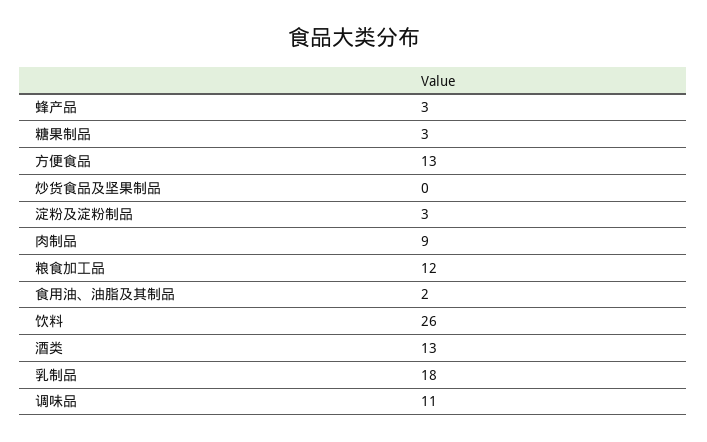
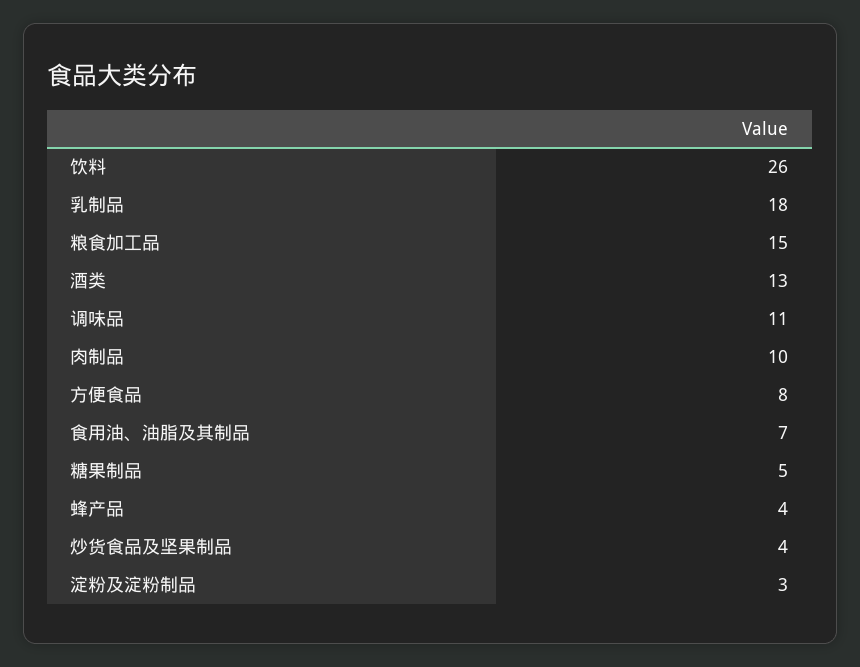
蜂产品: 3 -> 4
糖果制品: 3 -> 5
方便食品: 13 -> 8
炒货食品及坚果制品: 0 -> 4
肉制品: 9 -> 10
粮食加工品: 12 -> 15
食用油、油脂及其制品: 2 -> 7

